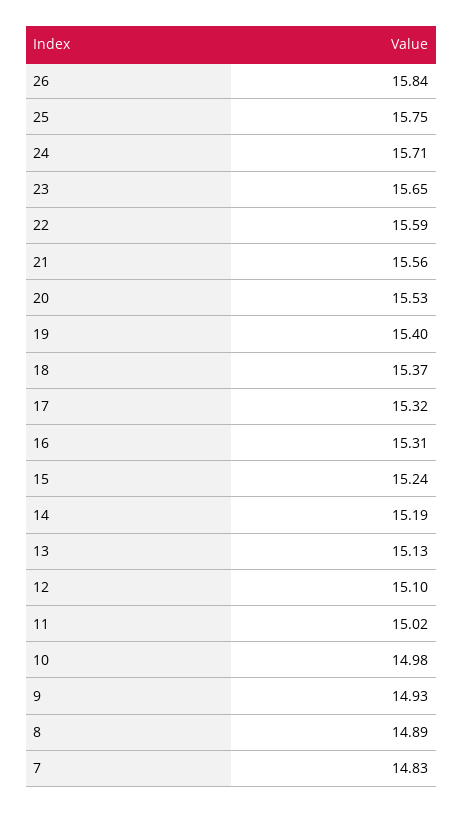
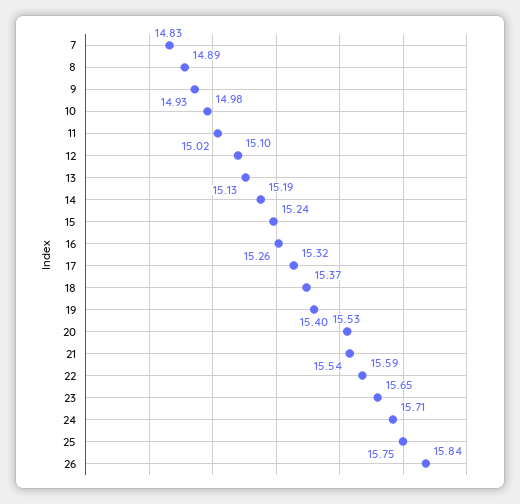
21: 15.56 -> 15.54
16: 15.31 -> 15.26

